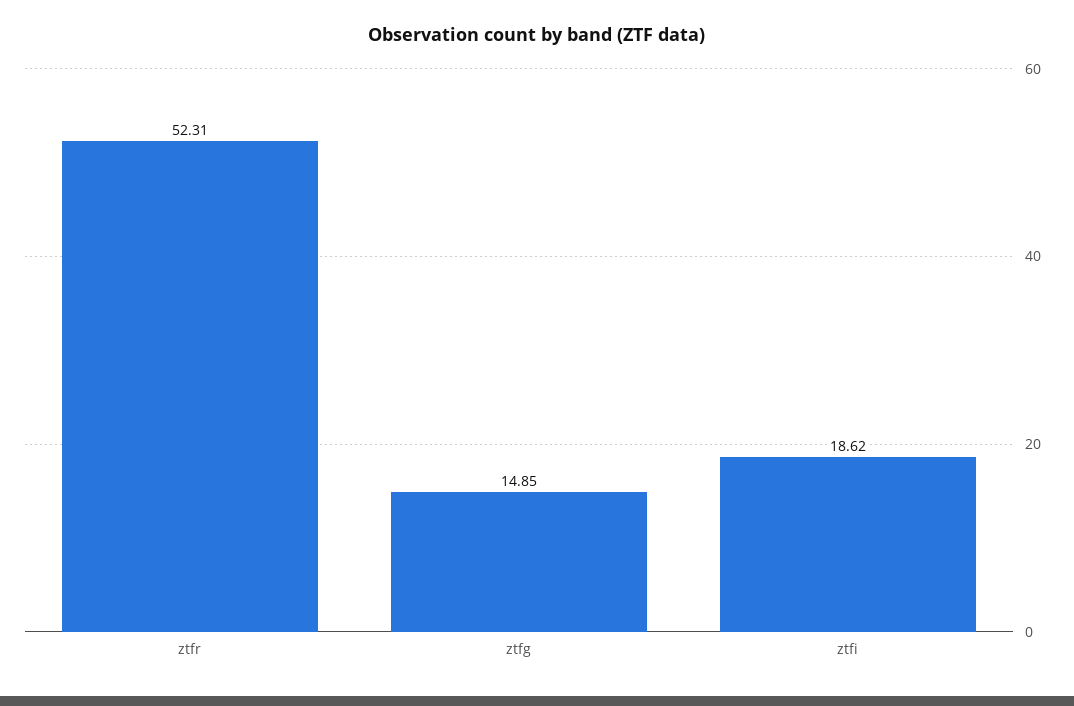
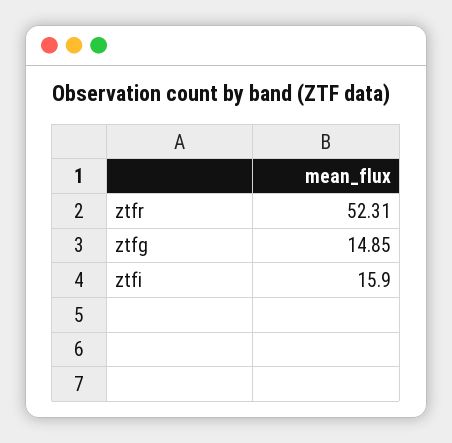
ztfi: 18.62 -> 15.9

